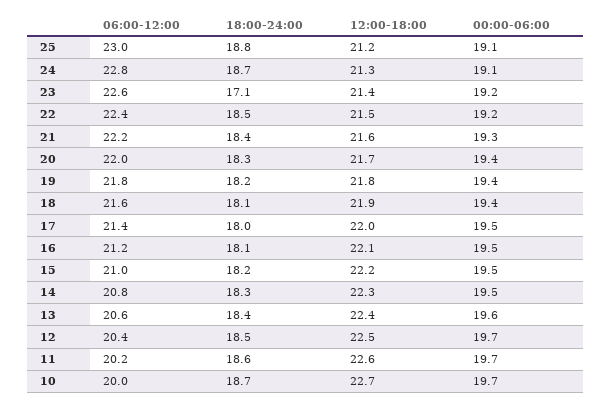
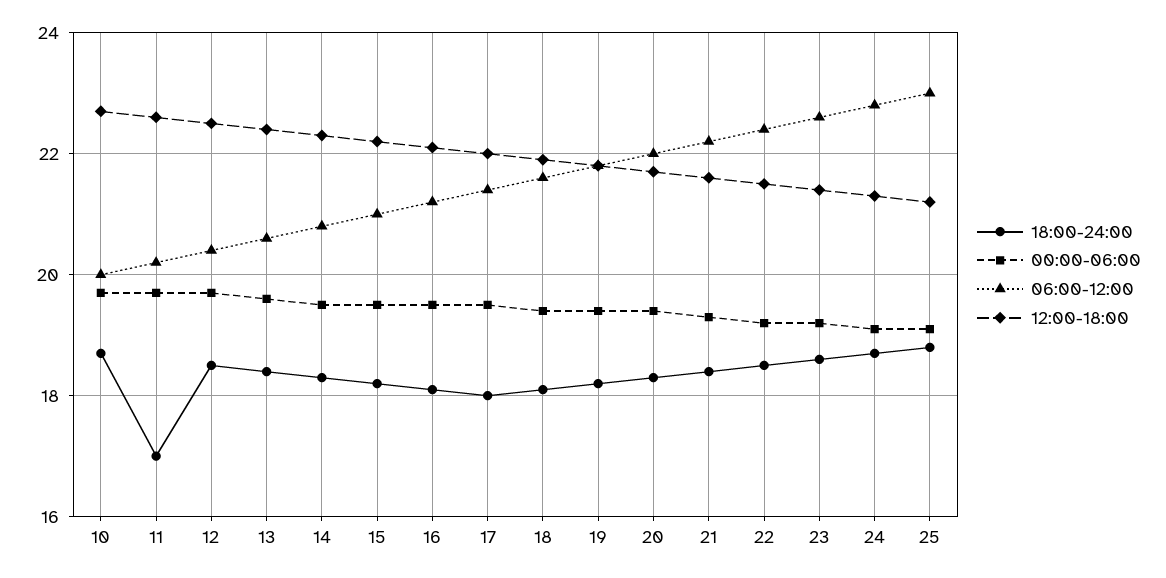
18:00-24:00, 23: 17.1 -> 18.5
18:00-24:00, 11: 18.6 -> 17

